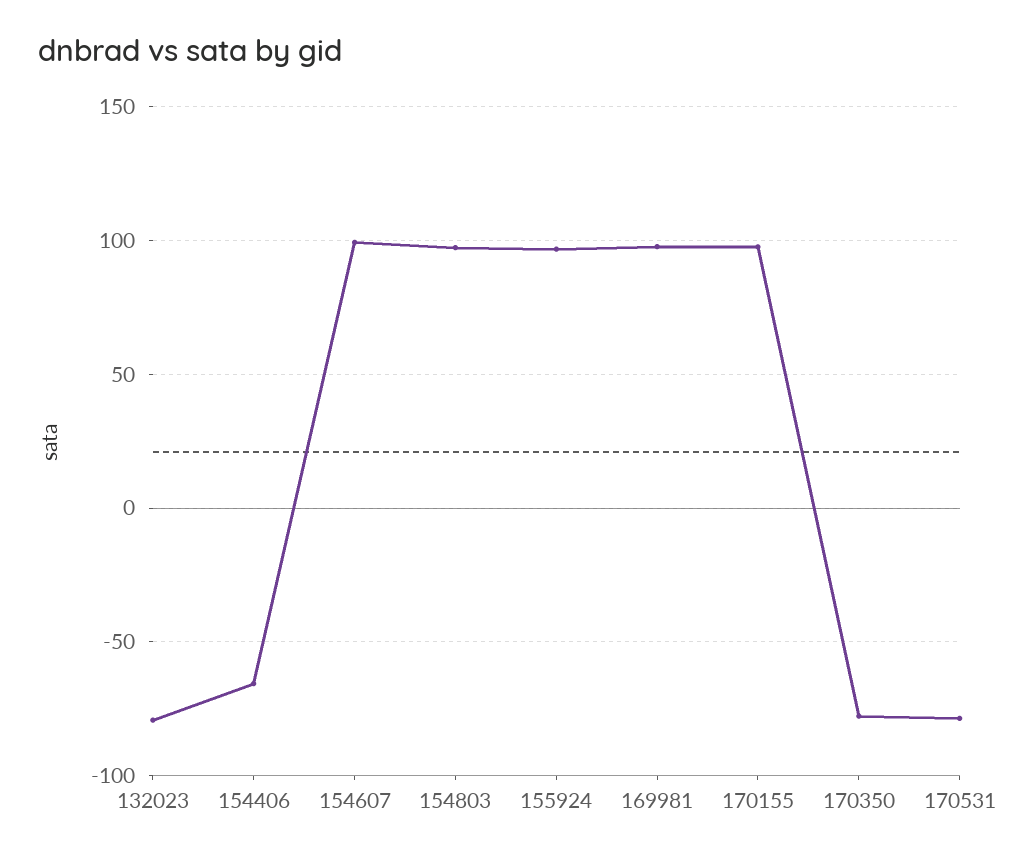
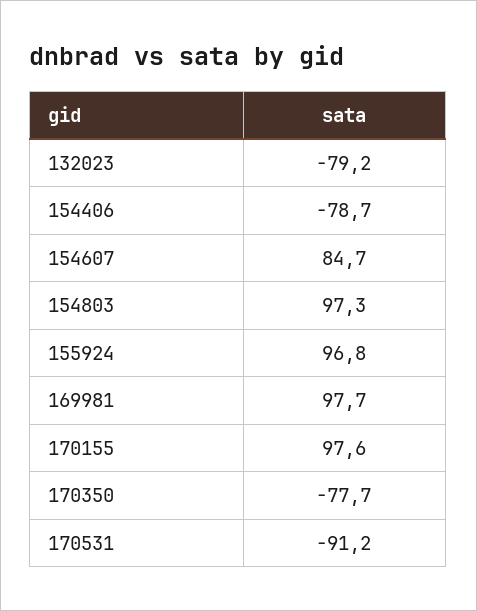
154406: -65 -> -78.7
154607: 100 -> 84.7
170531: -80 -> -91.2

